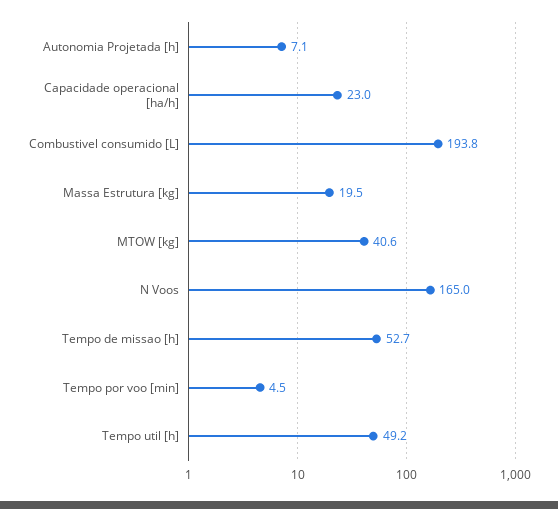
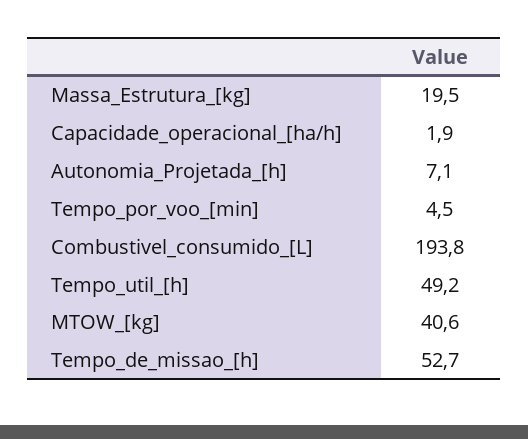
Capacidade operacional [ha/h]: 23 -> 1.9
N Voos: 165 -> none

